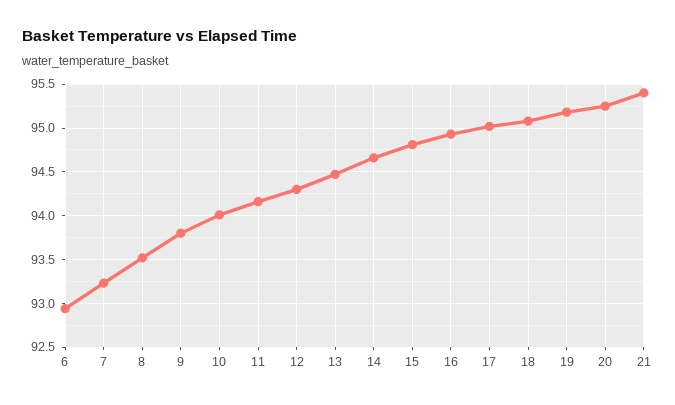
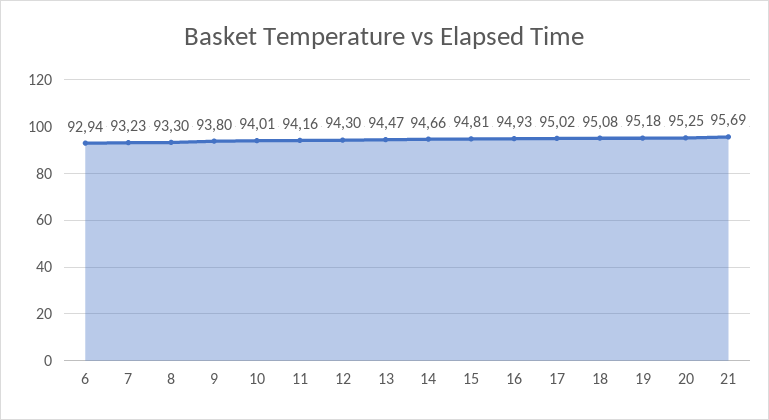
8: 93.5 -> 93.3
21: 95.4 -> 95.69

